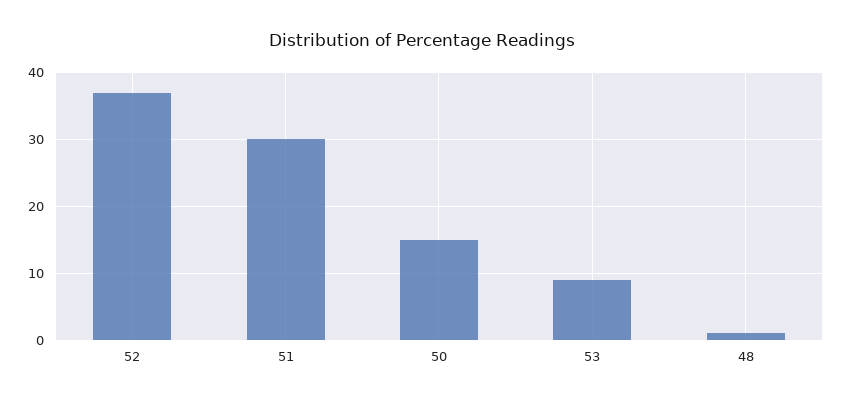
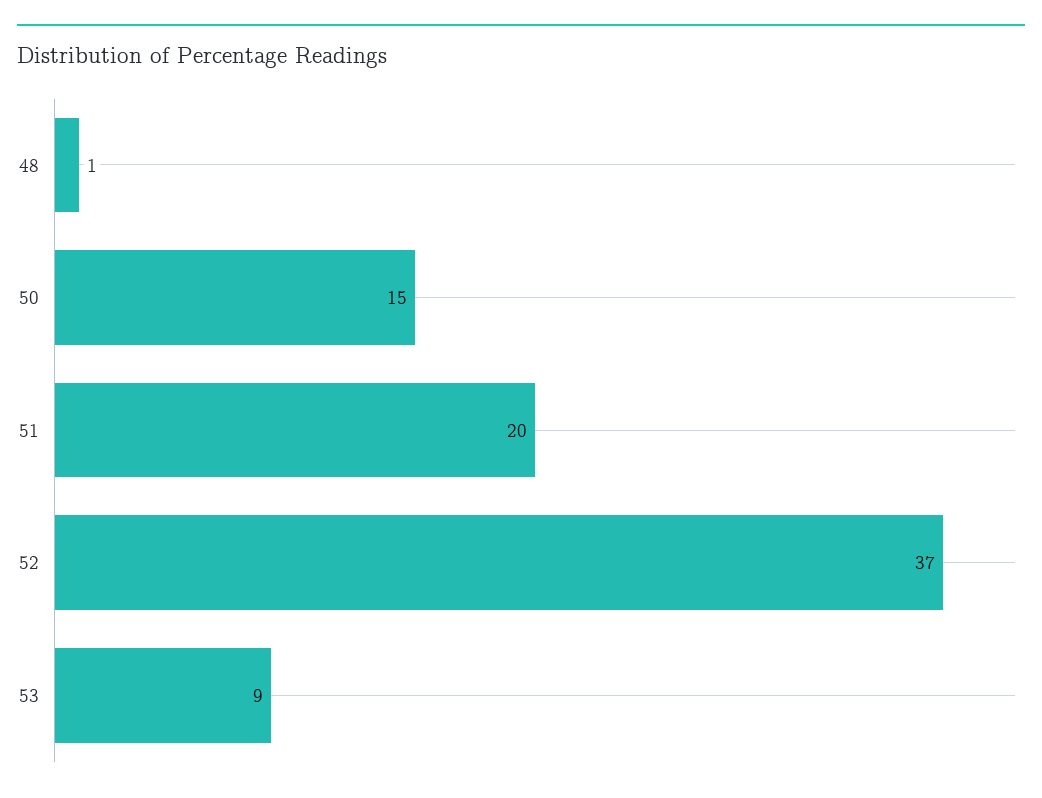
51: 30 -> 20

